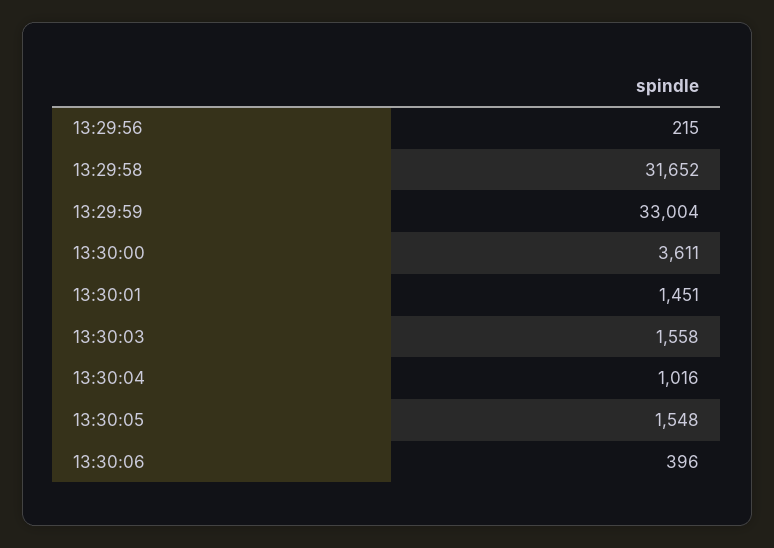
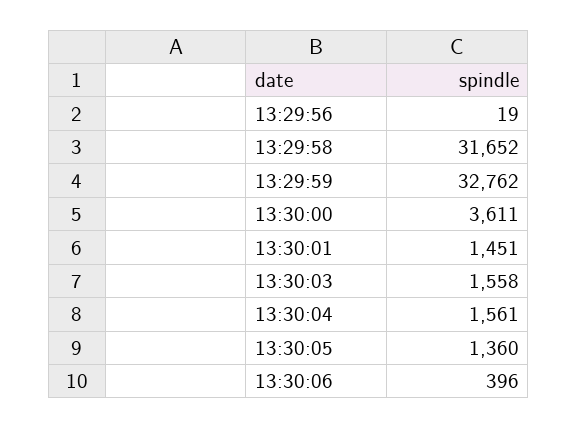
13:29:56: 215 -> 19
13:29:59: 33004 -> 32762
13:30:04: 1016 -> 1561
13:30:05: 1548 -> 1360

